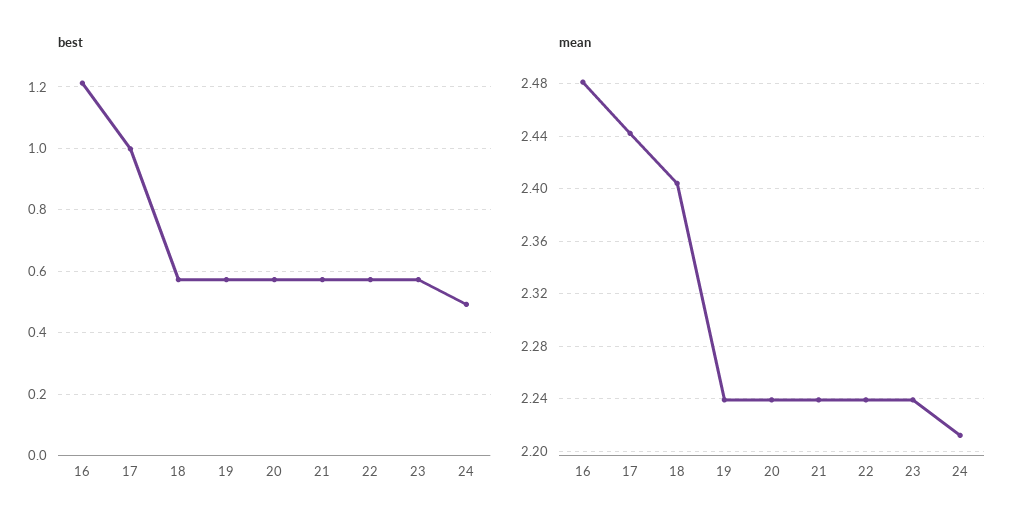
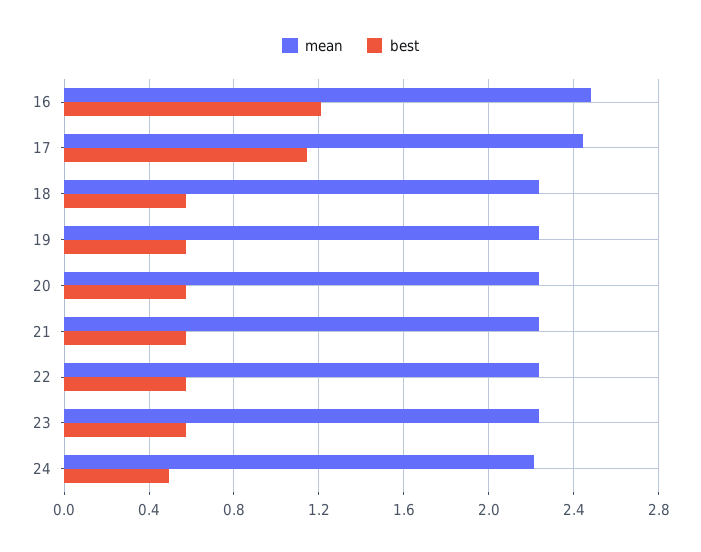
best, 17: 1 -> 1.15
mean, 18: 2.405 -> 2.25

